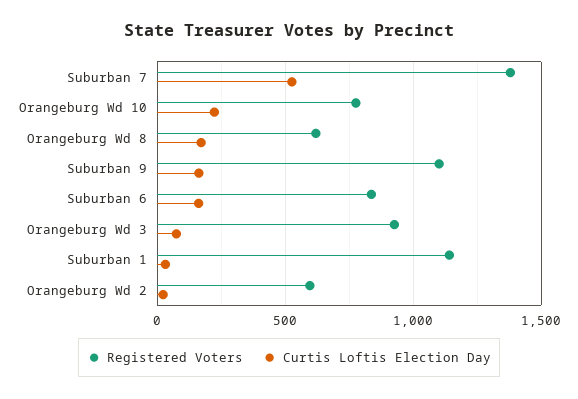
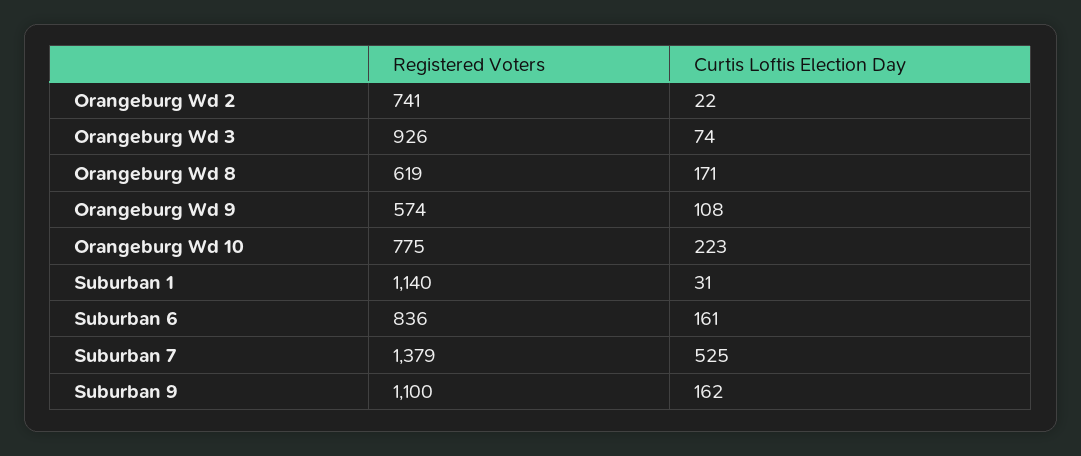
Registered Voters, Orangeburg Wd 2: 600 -> 741
Registered Voters, Orangeburg Wd 9: none -> 574
Curtis Loftis Election Day, Orangeburg Wd 9: none -> 108

